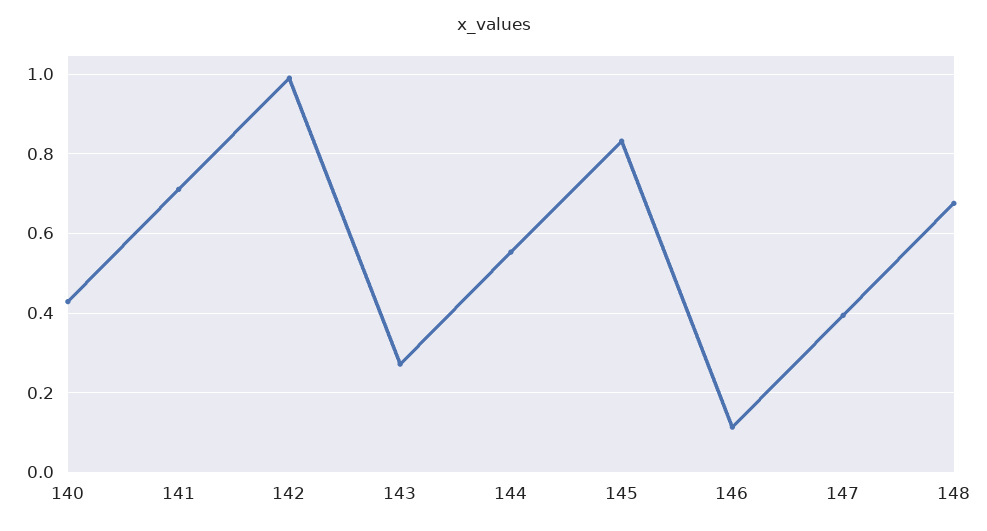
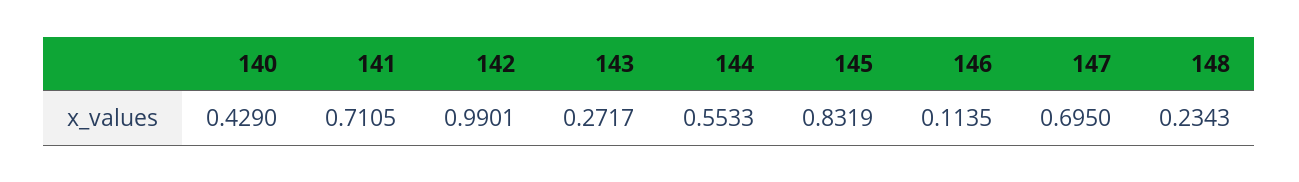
147: 0.4 -> 0.695
148: 0.68 -> 0.2343

